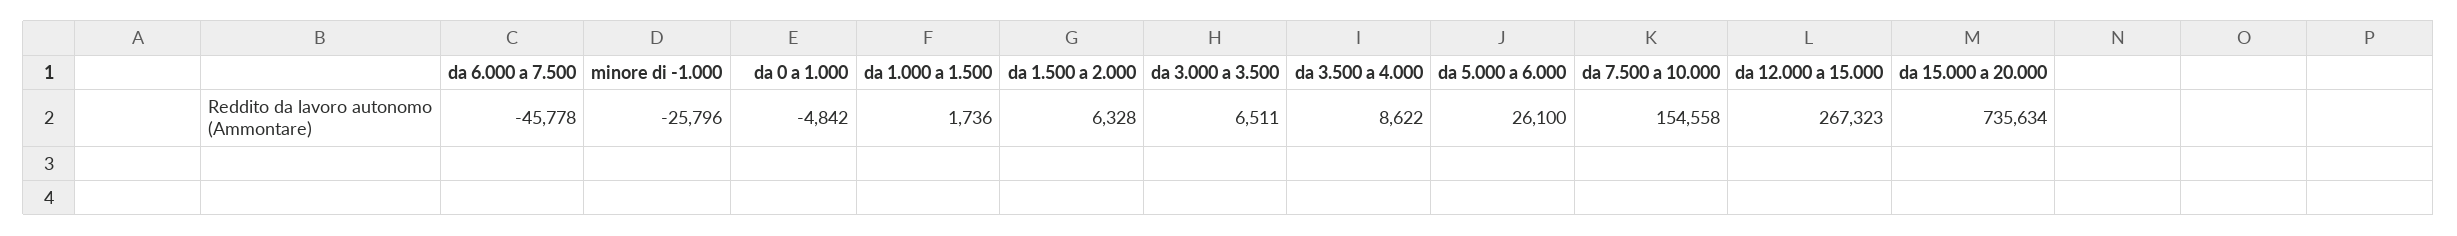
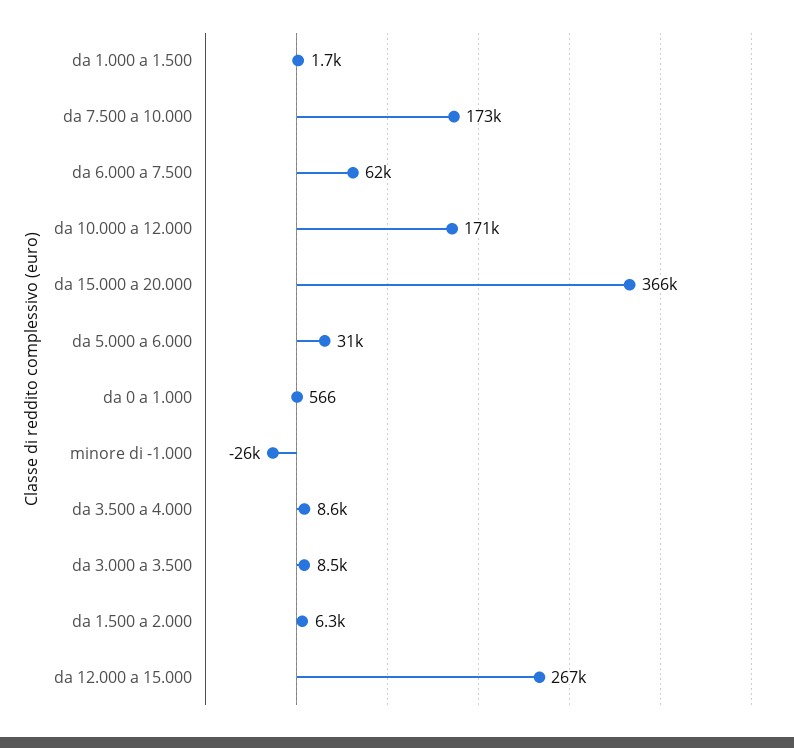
da 6.000 a 7.500: -45778 -> 62000
da 0 a 1.000: -4842 -> 566
da 3.000 a 3.500: 6511 -> 8500
da 5.000 a 6.000: 26100 -> 31000
da 7.500 a 10.000: 154558 -> 173000
da 15.000 a 20.000: 735634 -> 366000
da 10.000 a 12.000: none -> 171000

